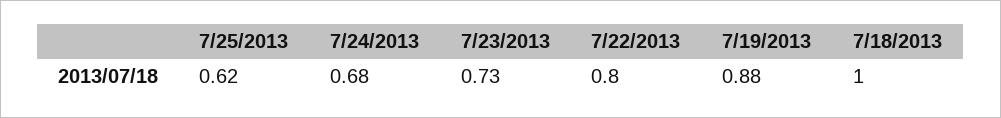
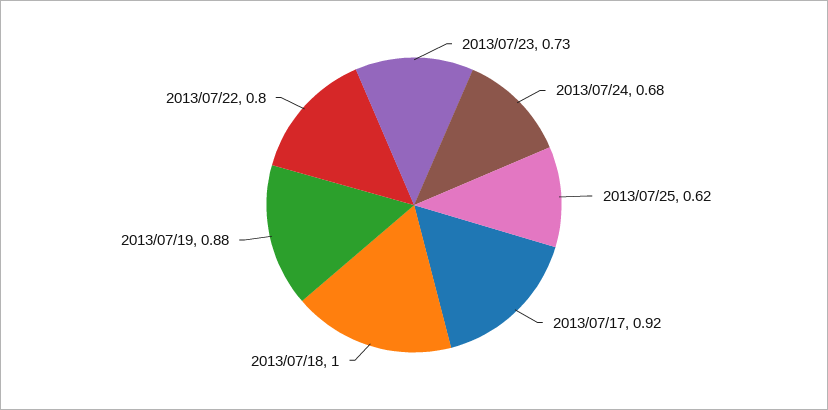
2013/07/17: none -> 0.92

